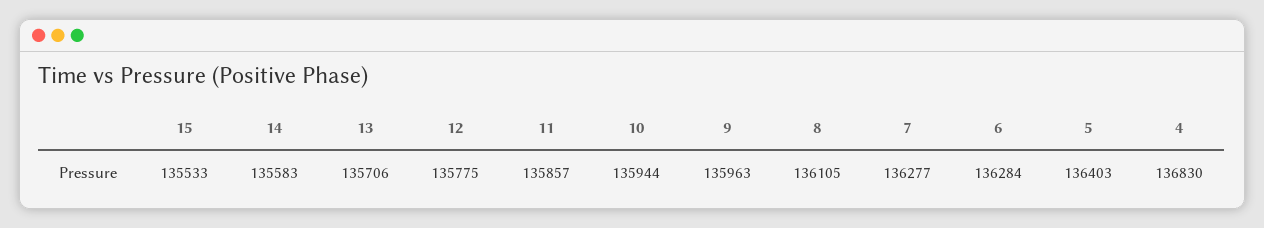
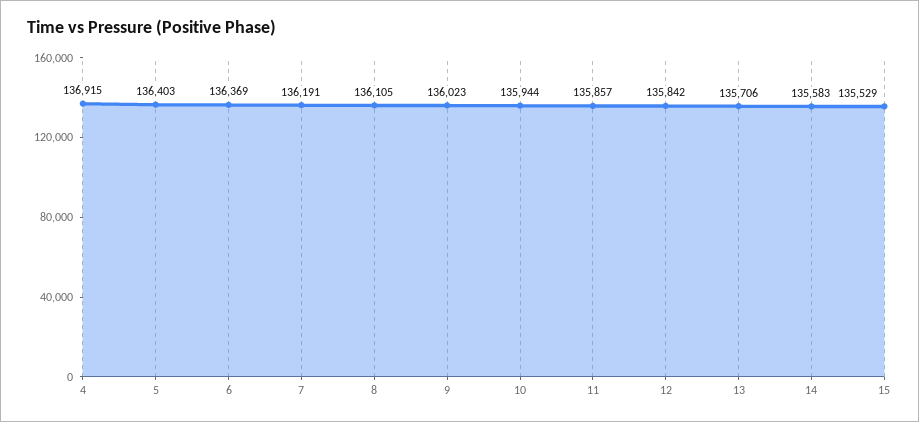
15: 135533 -> 135529
12: 135775 -> 135842
9: 135963 -> 136023
7: 136277 -> 136191
6: 136284 -> 136369
4: 136830 -> 136915

